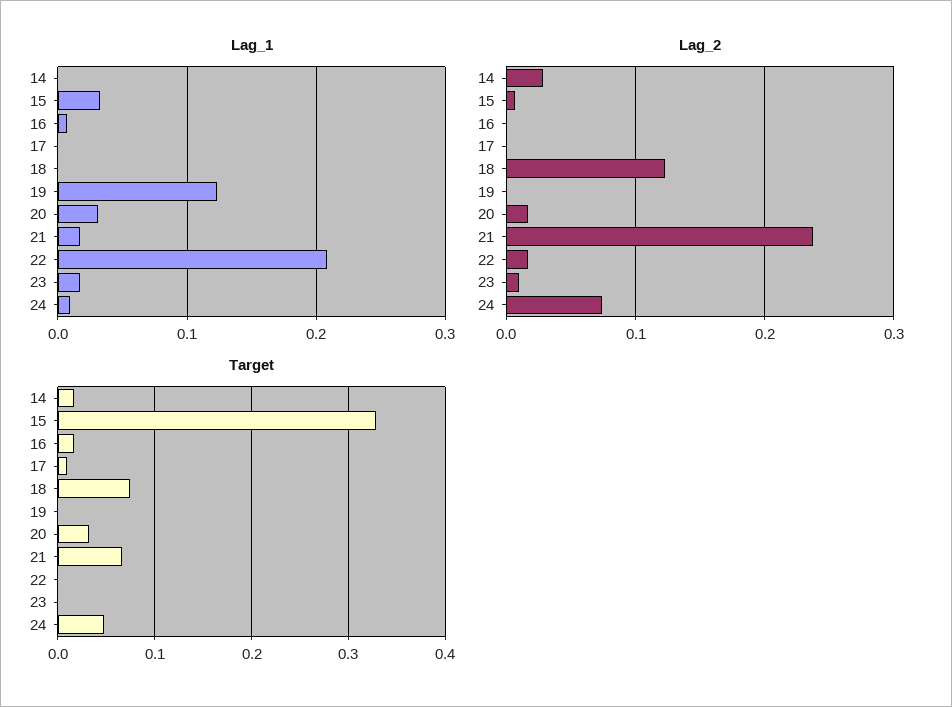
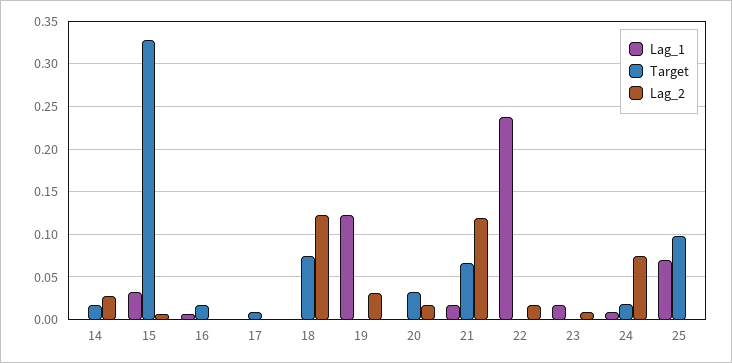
Lag_1, 20: 0.03 -> 0
Lag_1, 22: 0.21 -> 0.24
Lag_2, 19: 0 -> 0.03
Lag_2, 21: 0.24 -> 0.12
Target, 24: 0.05 -> 0.02
Lag_1, 25: none -> 0.07
Target, 25: none -> 0.1
Lag_2, 25: none -> 0

